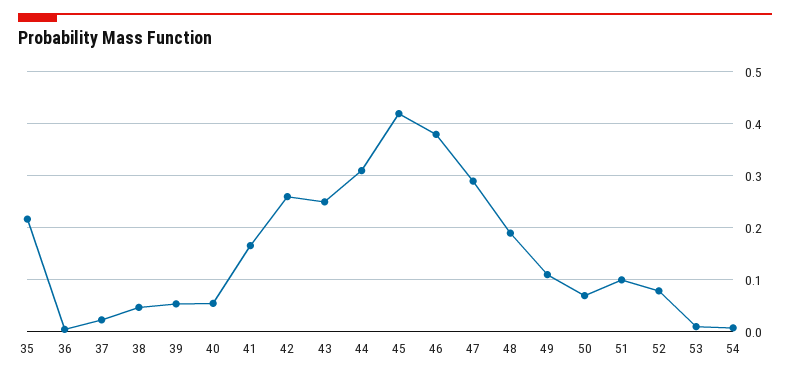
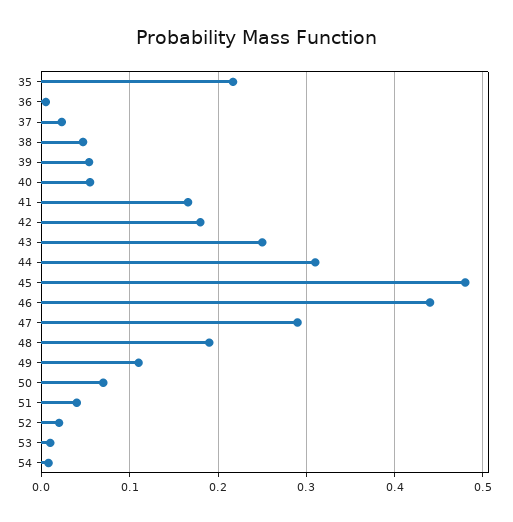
42: 0.26 -> 0.18
45: 0.42 -> 0.48
46: 0.38 -> 0.44
51: 0.1 -> 0.04
52: 0.08 -> 0.02

